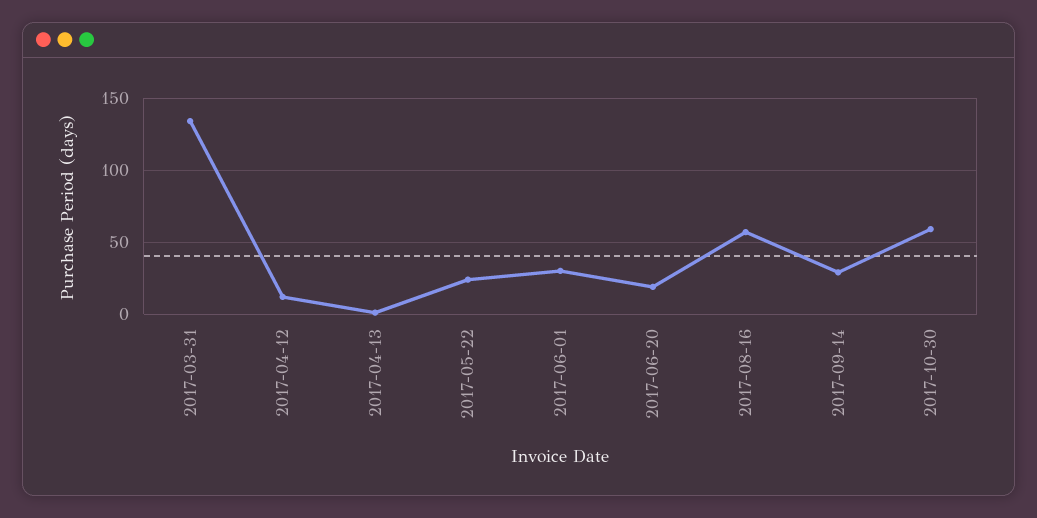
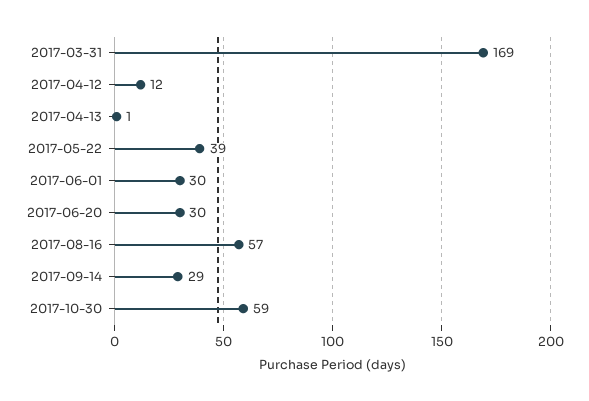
2017-03-31: 135 -> 169
2017-05-22: 25 -> 39
2017-06-20: 20 -> 30

